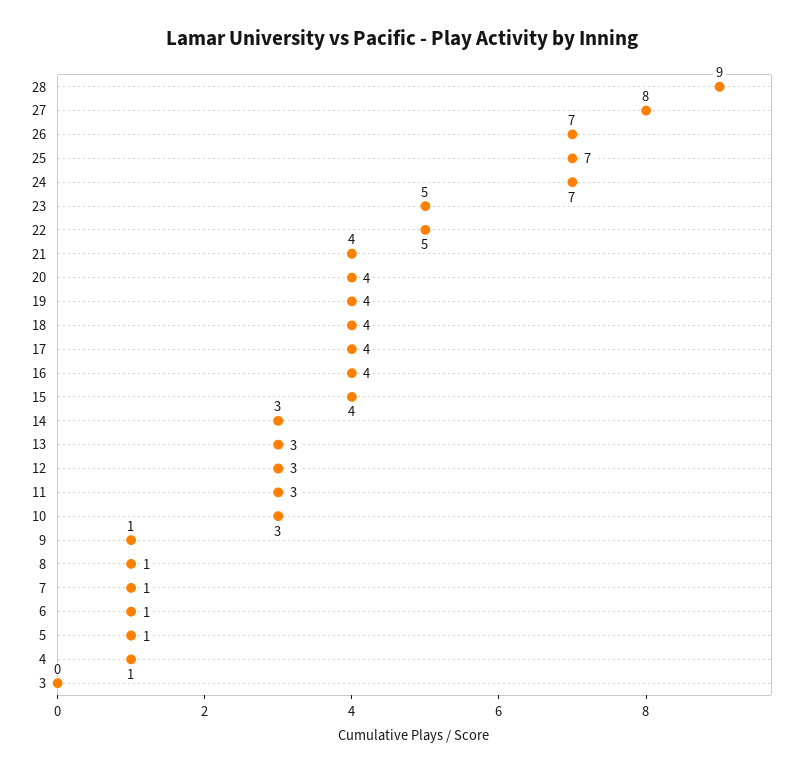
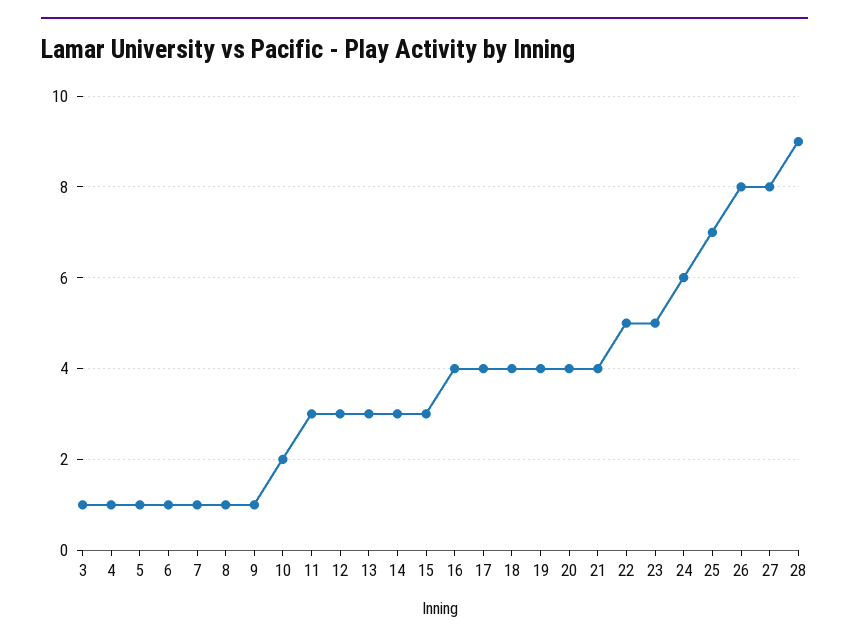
26: 7 -> 8
24: 7 -> 6
15: 4 -> 3
10: 3 -> 2
3: 0 -> 1

